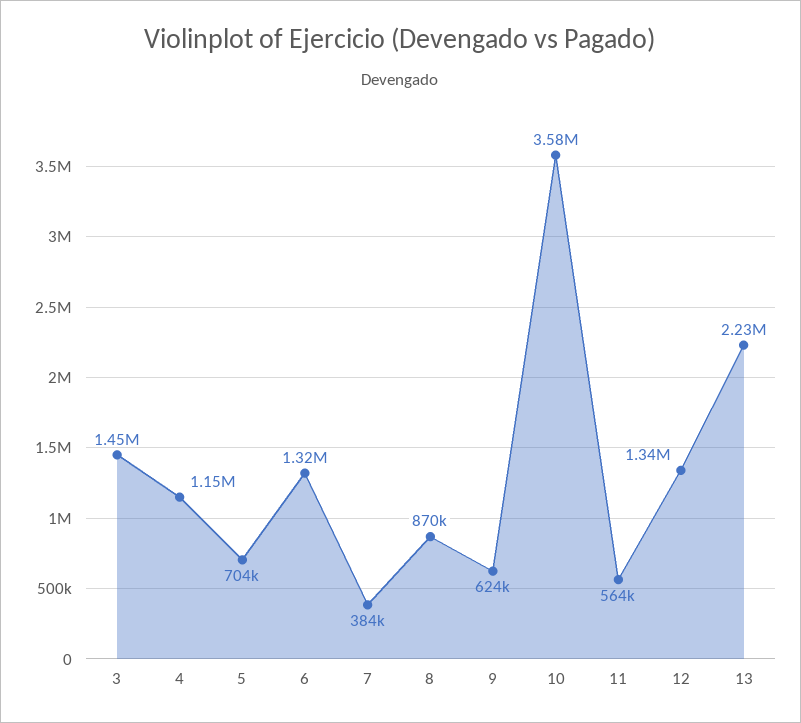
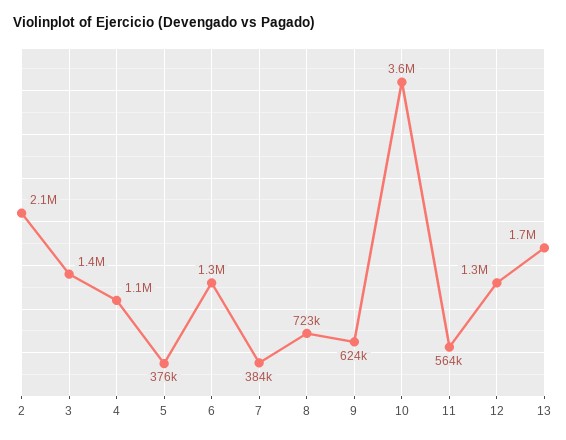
5: 704000 -> 376000
8: 870000 -> 723000
13: 2230000 -> 1700000
2: none -> 2100000

